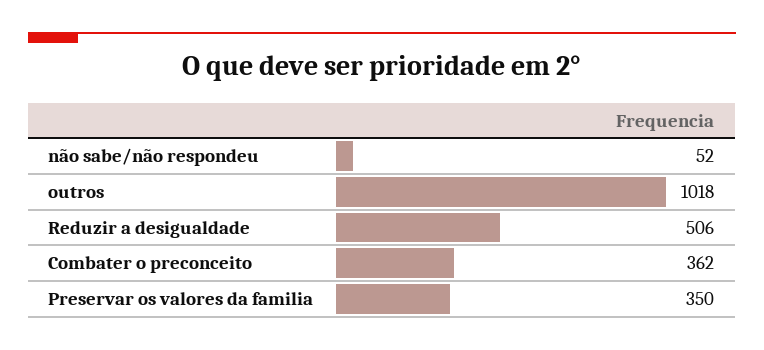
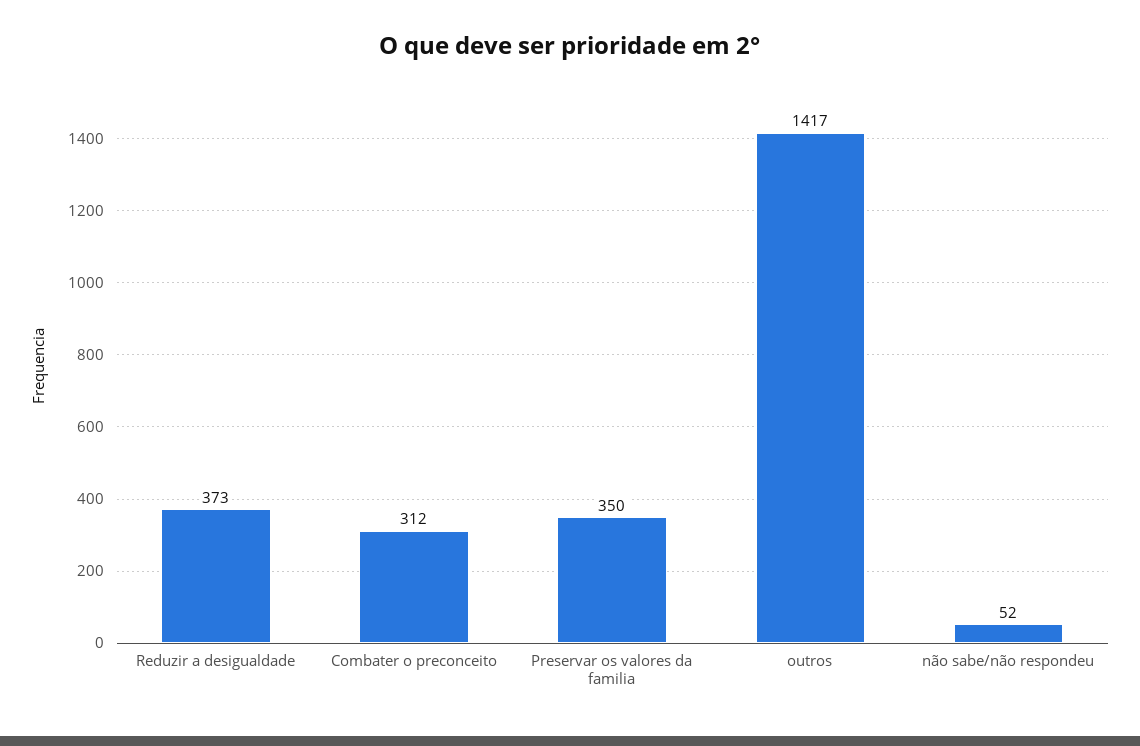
outros: 1018 -> 1417
Reduzir a desigualdade: 506 -> 373
Combater o preconceito: 362 -> 312

